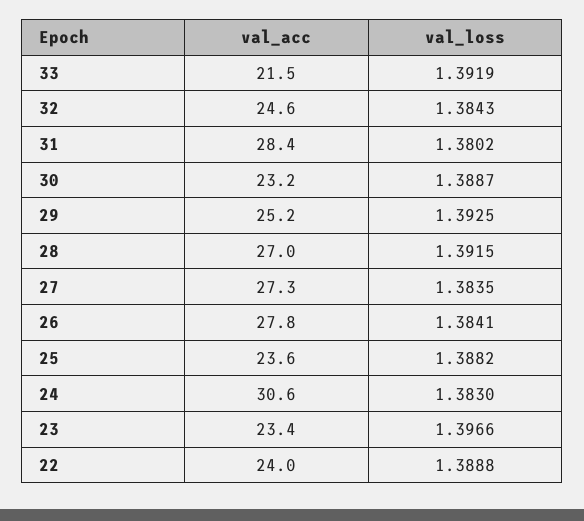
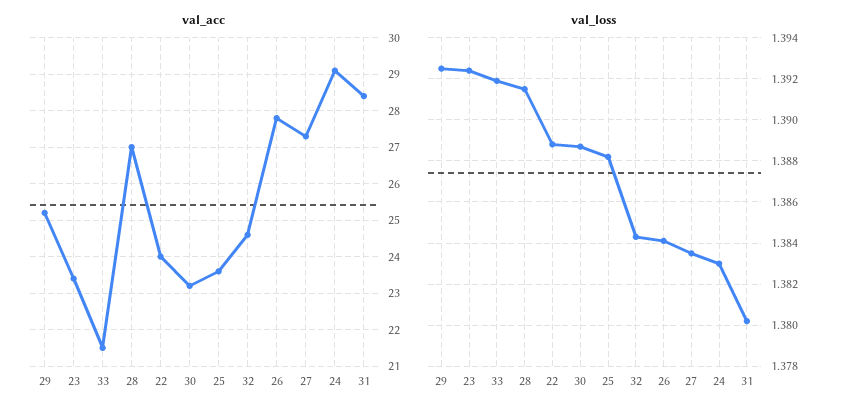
val_acc, 24: 30.6 -> 29
val_loss, 23: 1.3966 -> 1.3925

